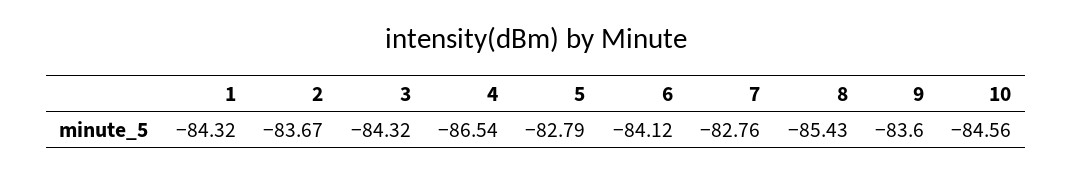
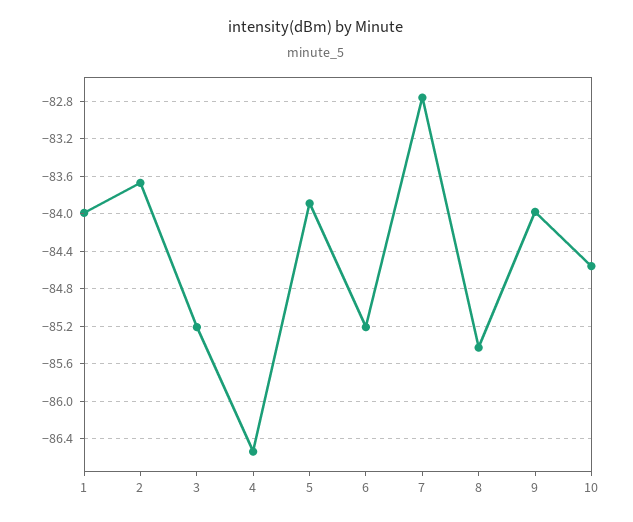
1: -84.32 -> -84
3: -84.32 -> -85.2
5: -82.79 -> -83.9
6: -84.12 -> -85.2
9: -83.6 -> -84

